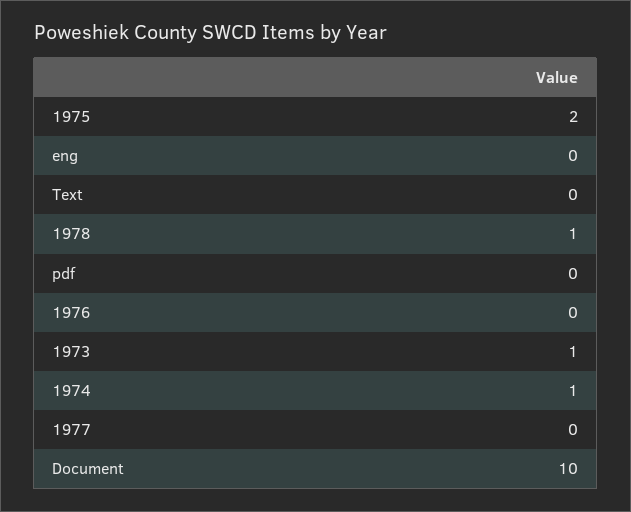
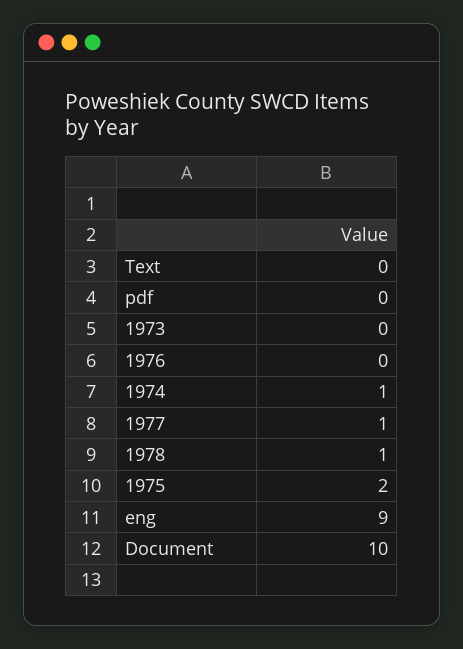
eng: 0 -> 9
1973: 1 -> 0
1977: 0 -> 1

